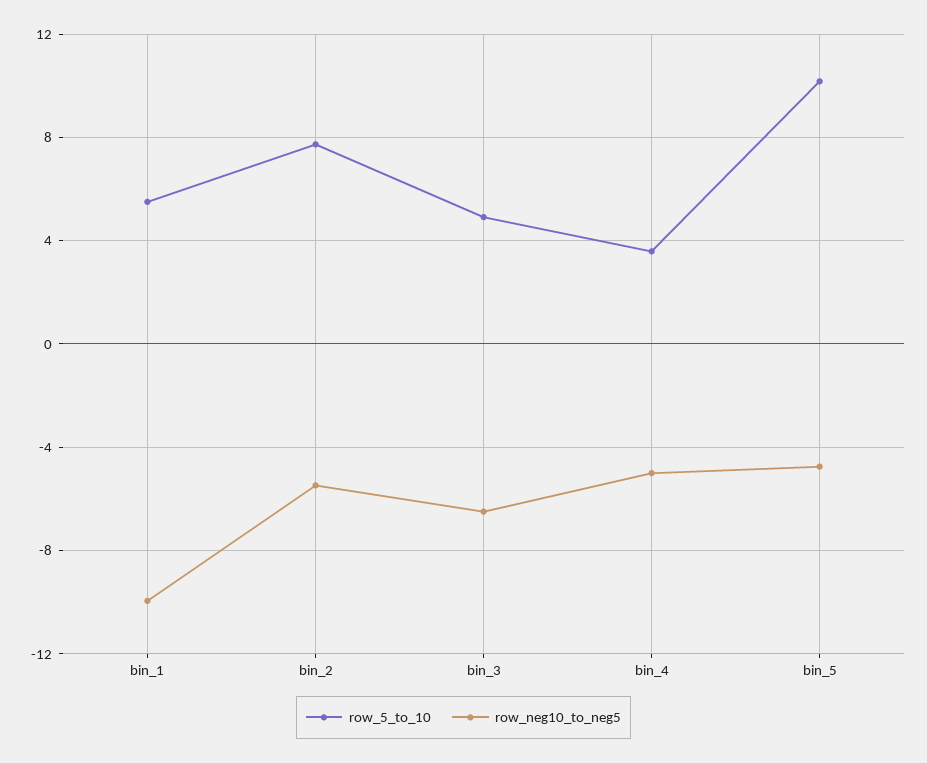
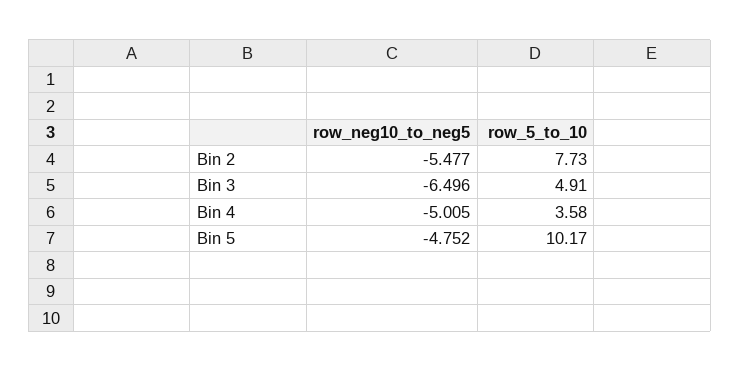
row_5_to_10, bin_1: 5.5 -> none
row_neg10_to_neg5, bin_1: -10 -> none

